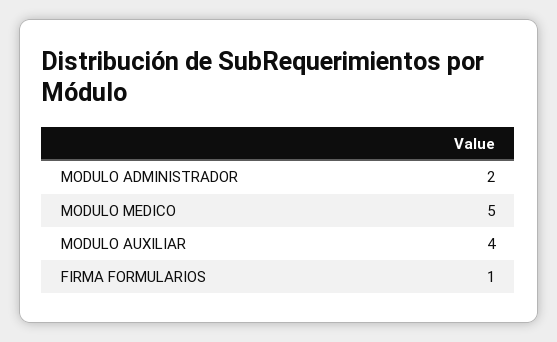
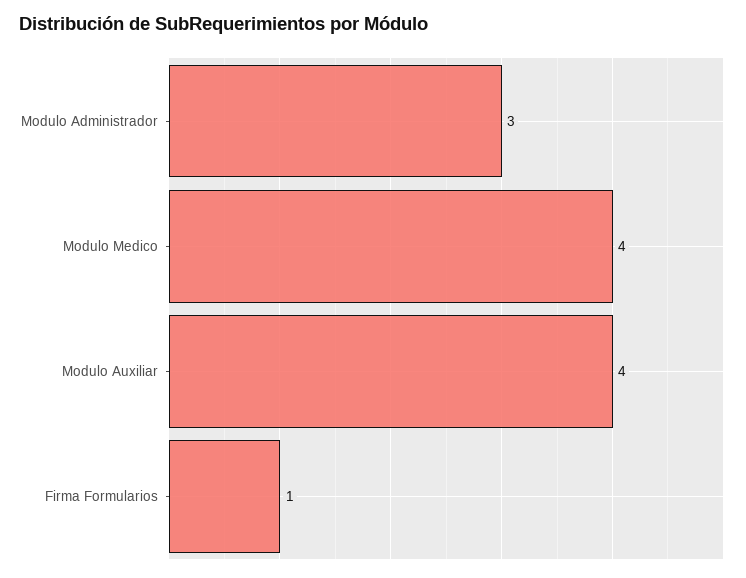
MODULO ADMINISTRADOR: 2 -> 3
MODULO MEDICO: 5 -> 4

